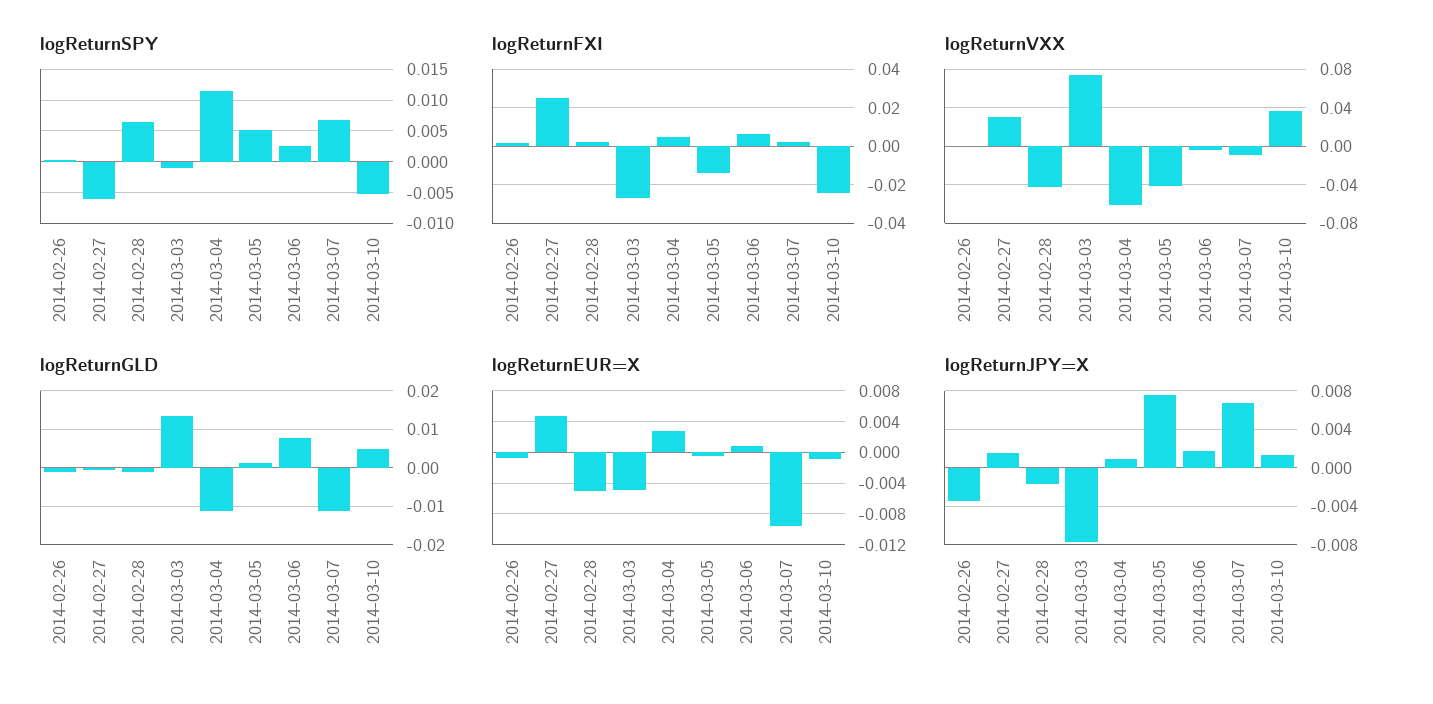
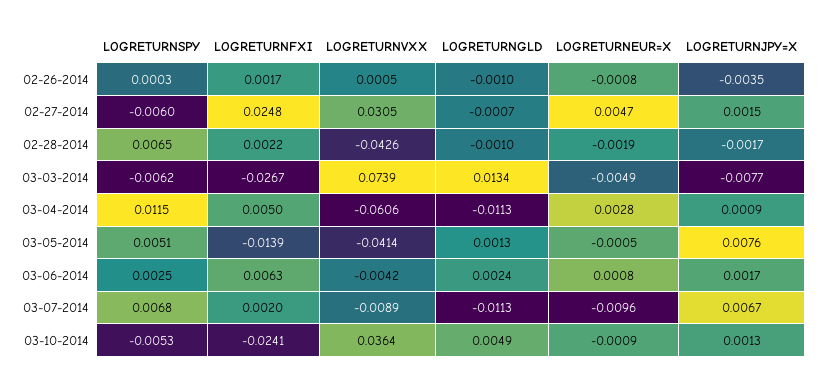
logReturnSPY, 2014-03-03: -0.001 -> -0.0062
logReturnGLD, 2014-03-06: 0.008 -> 0.0024
logReturnEUR=X, 2014-02-28: -0.005 -> -0.0019

